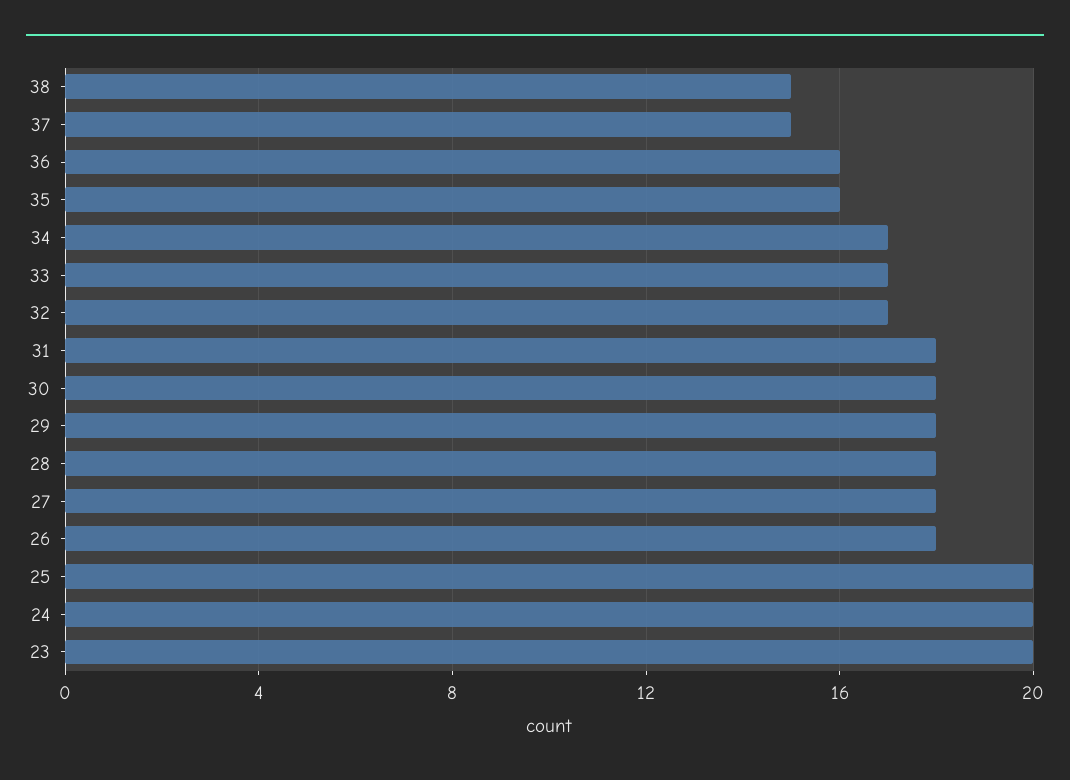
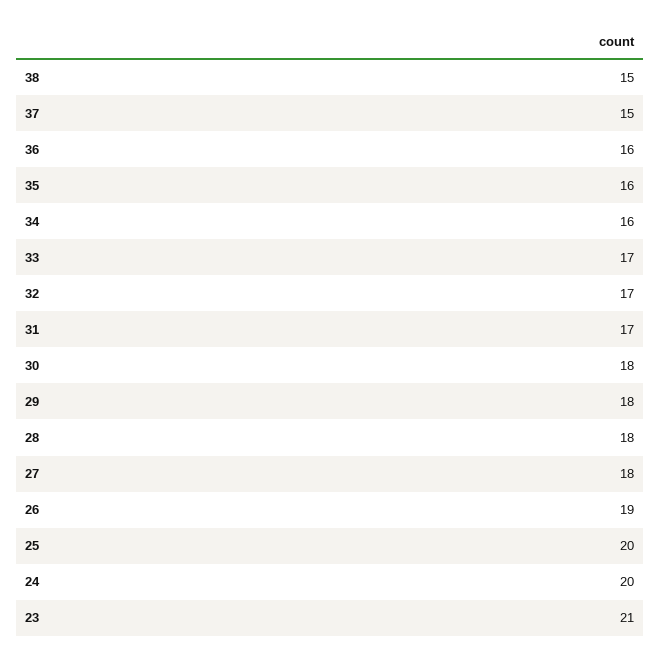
34: 17 -> 16
31: 18 -> 17
26: 18 -> 19
23: 20 -> 21

